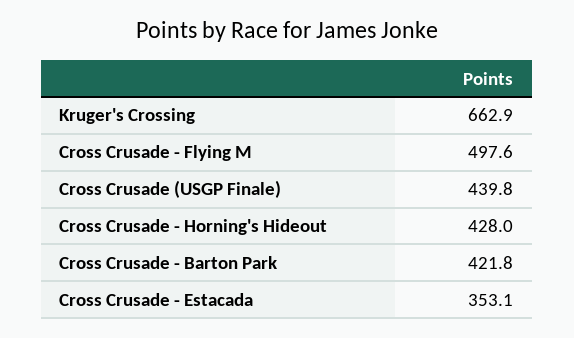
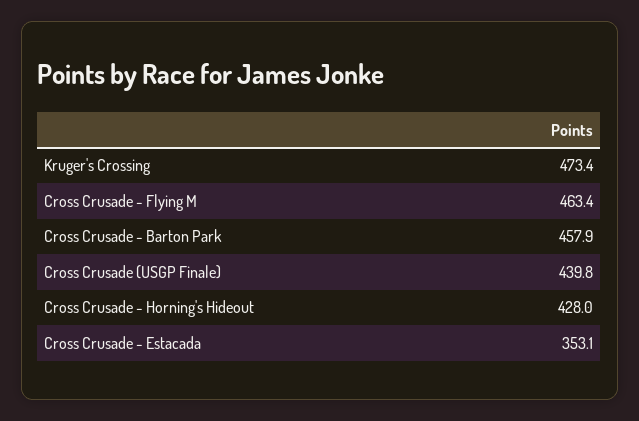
Kruger's Crossing: 662.9 -> 473.4
Cross Crusade - Flying M: 497.6 -> 463.4
Cross Crusade - Barton Park: 421.8 -> 457.9

